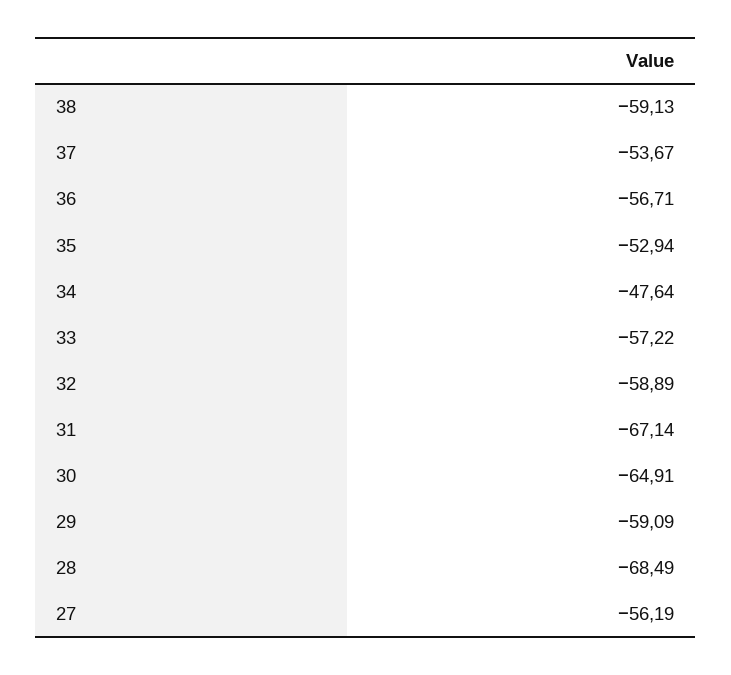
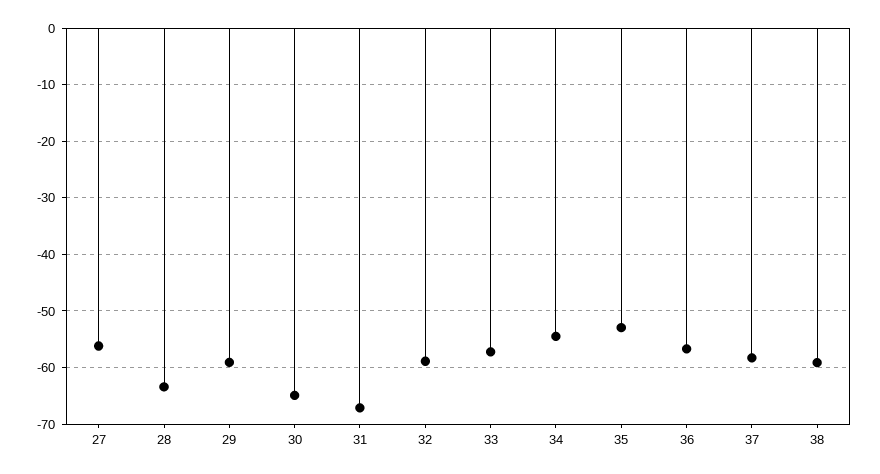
37: -53.67 -> -58
34: -47.64 -> -54
28: -68.49 -> -64

